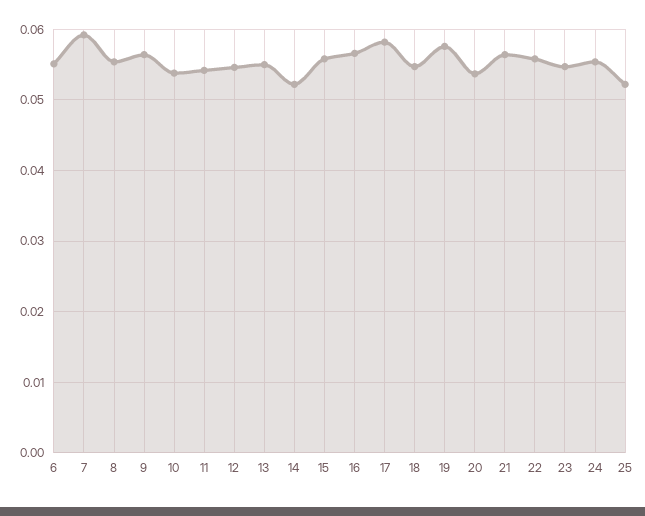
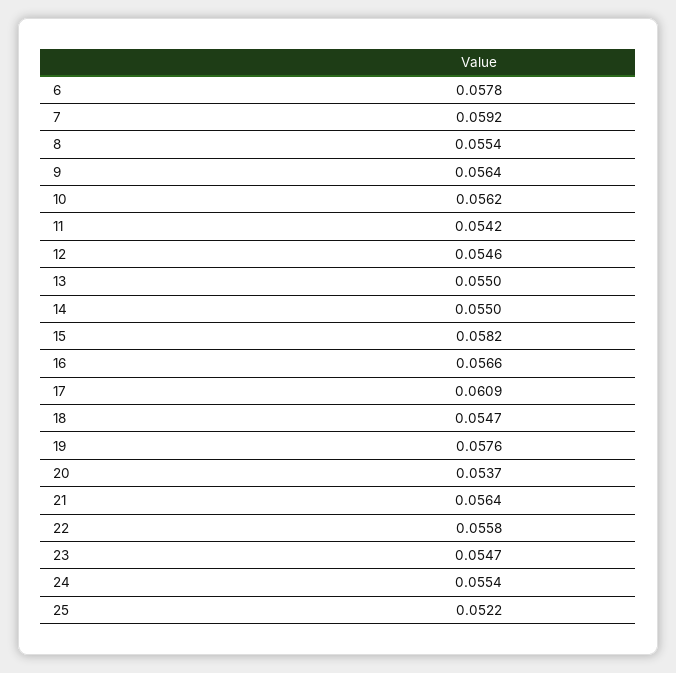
6: 0.055 -> 0.0578
10: 0.054 -> 0.0562
14: 0.052 -> 0.055
15: 0.056 -> 0.0582
17: 0.058 -> 0.0609

